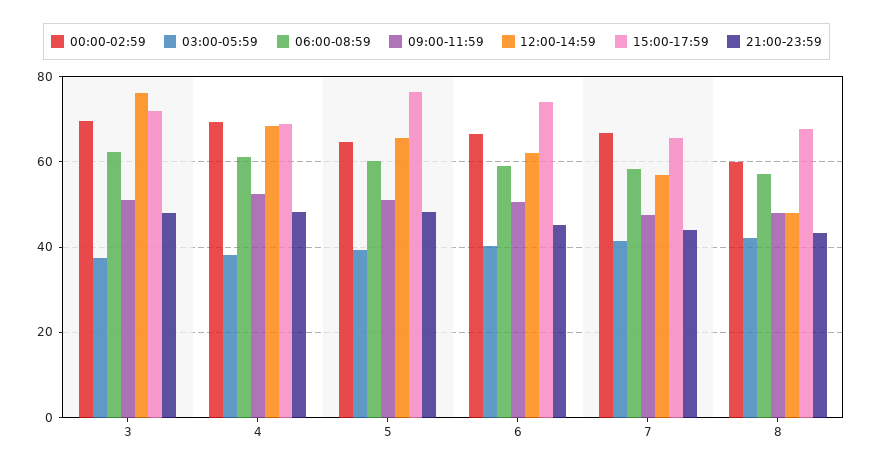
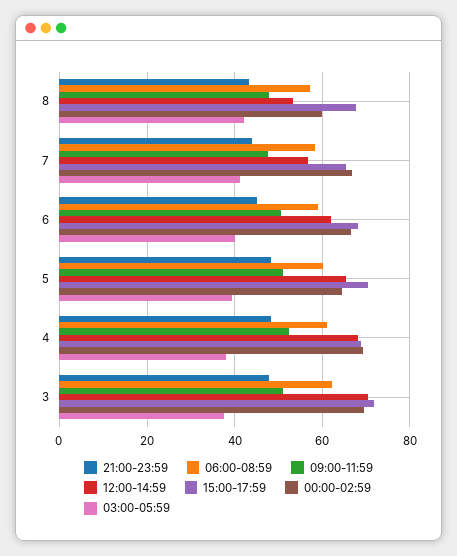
12:00-14:59, 3: 76 -> 70
15:00-17:59, 5: 76 -> 70
15:00-17:59, 6: 74 -> 68
12:00-14:59, 8: 48 -> 54

